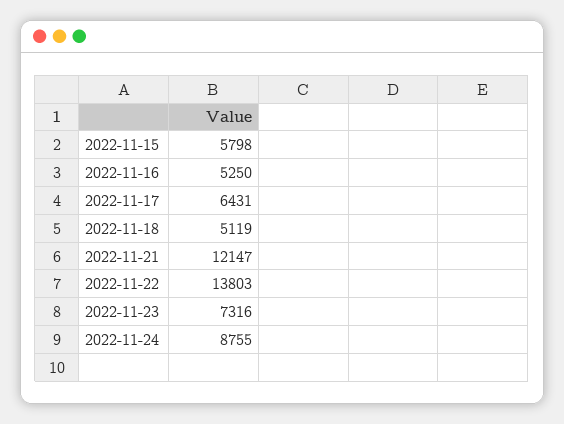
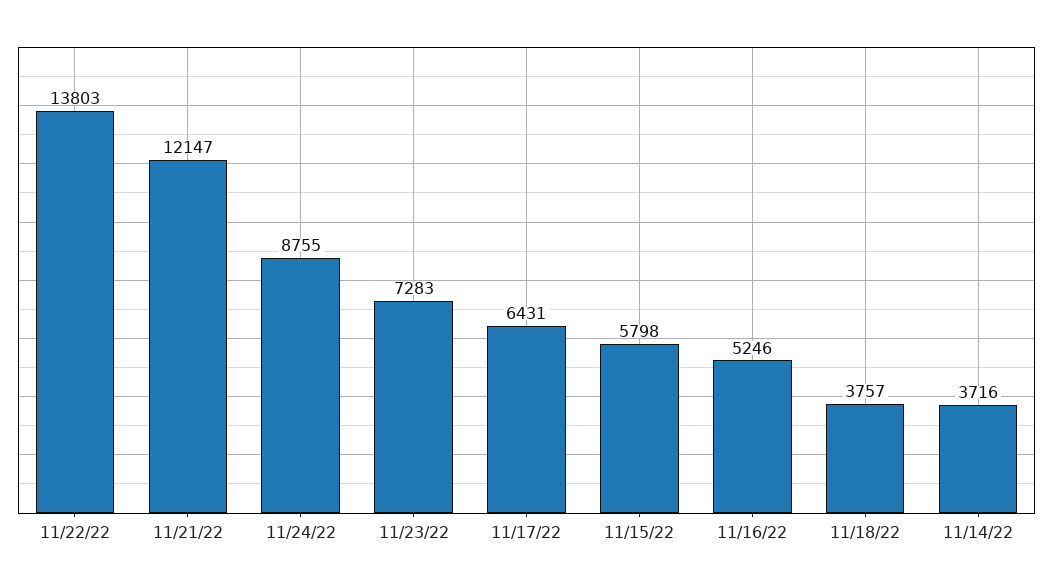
2022-11-16: 5250 -> 5246
2022-11-18: 5119 -> 3757
2022-11-23: 7316 -> 7283
11/14/22: none -> 3716

